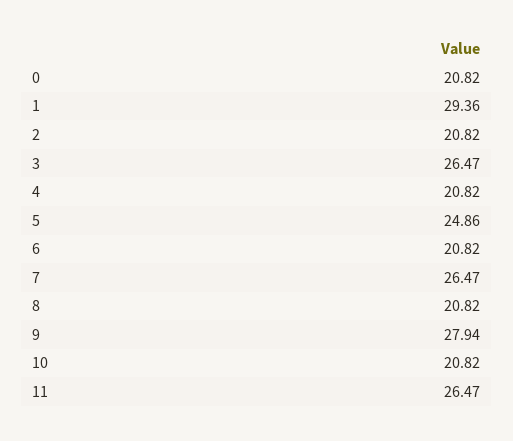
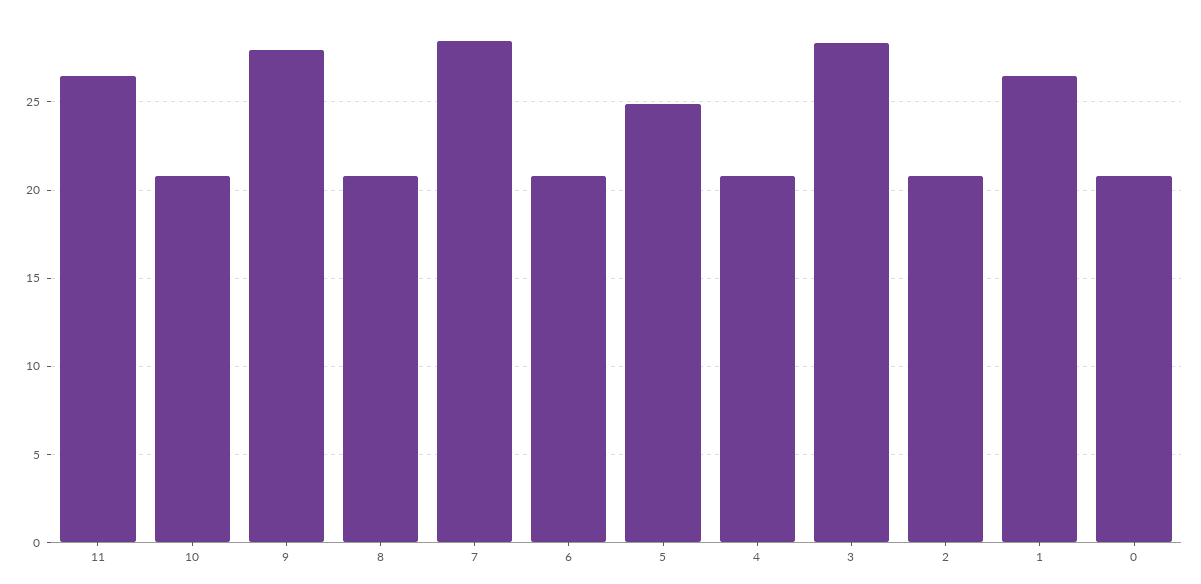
1: 29.36 -> 26.5
3: 26.47 -> 28.5
7: 26.47 -> 28.5

